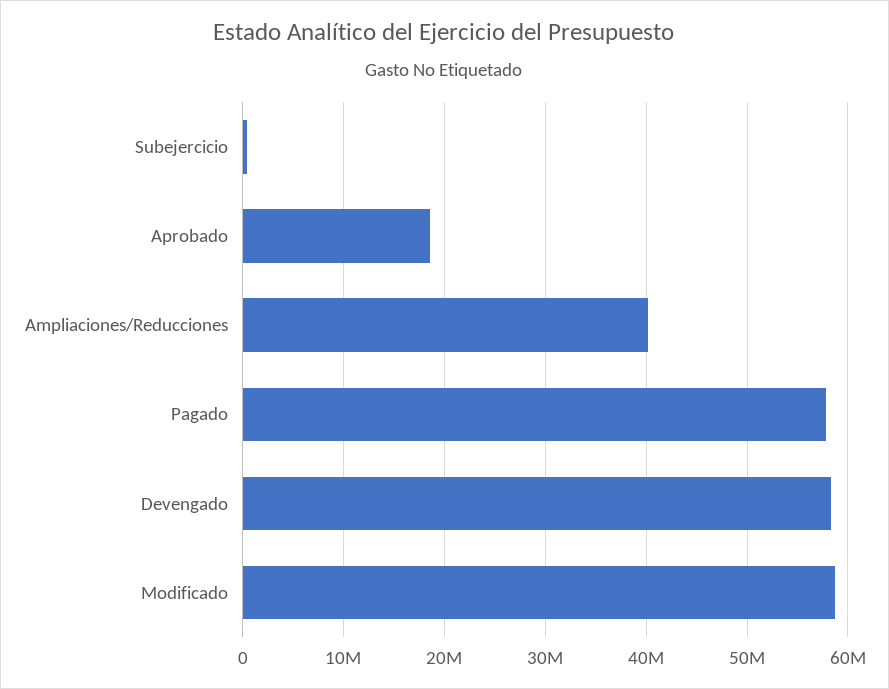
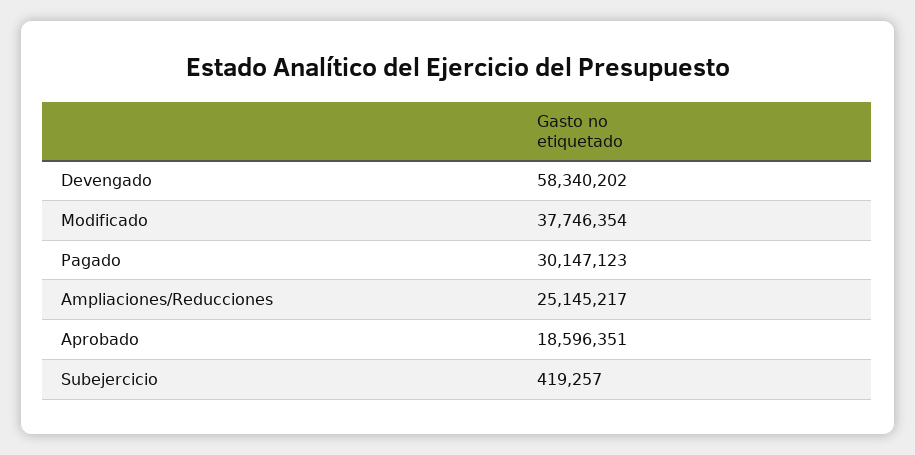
Ampliaciones/Reducciones: 40000000 -> 25145217
Pagado: 58000000 -> 30147123
Modificado: 59000000 -> 37746354

